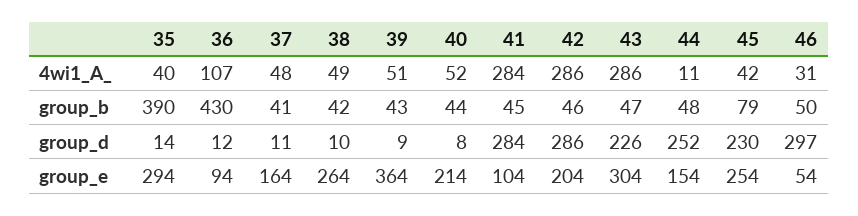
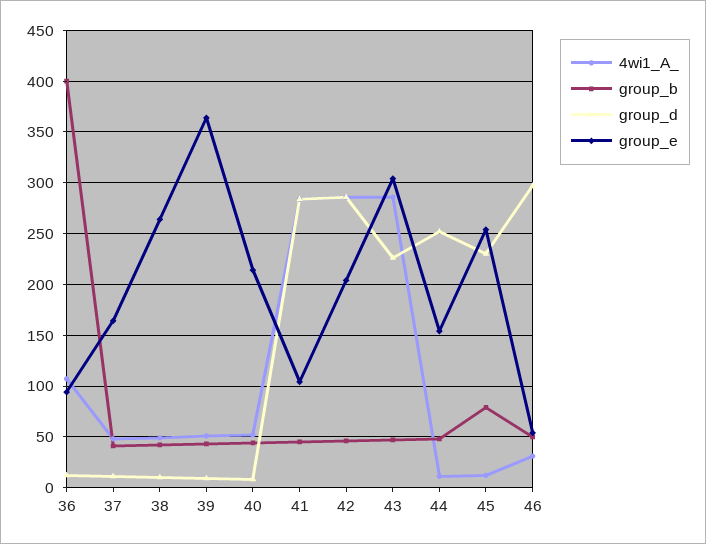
4wi1_A_, 35: 40 -> none
4wi1_A_, 45: 42 -> 10
group_b, 35: 390 -> none
group_b, 36: 430 -> 400
group_d, 35: 14 -> none
group_e, 35: 294 -> none

